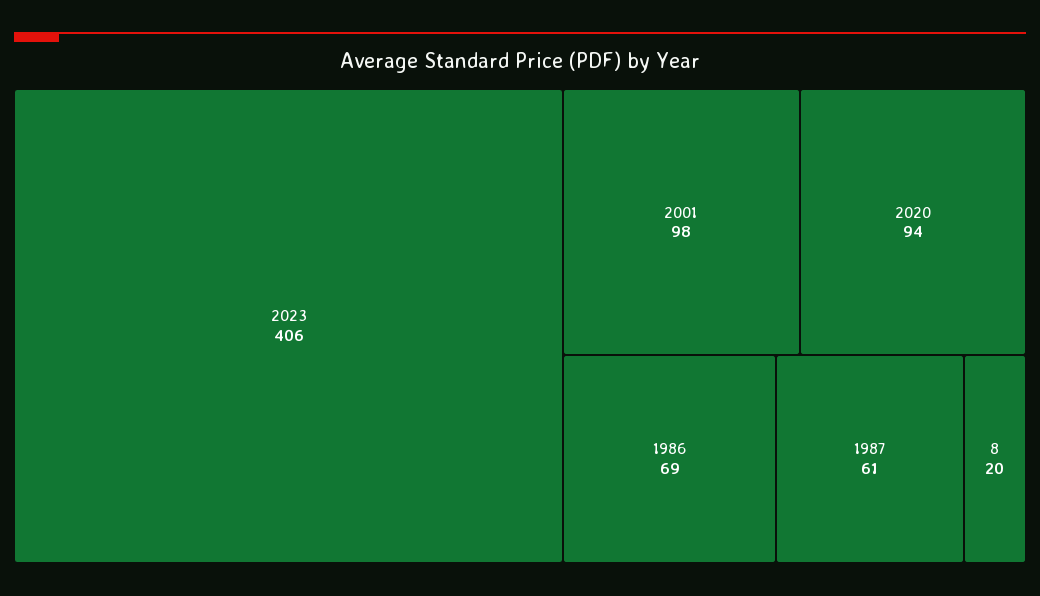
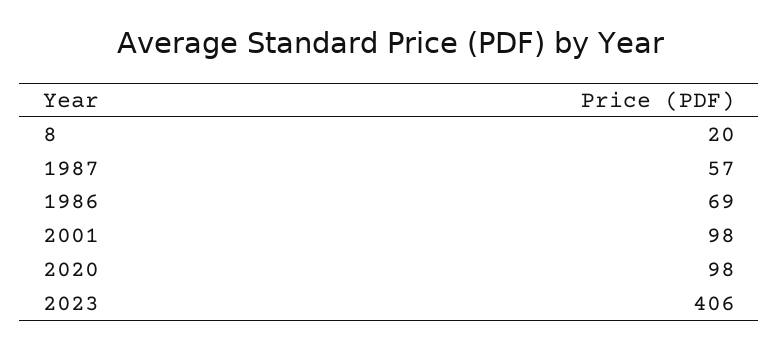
2020: 94 -> 98
1987: 61 -> 57

